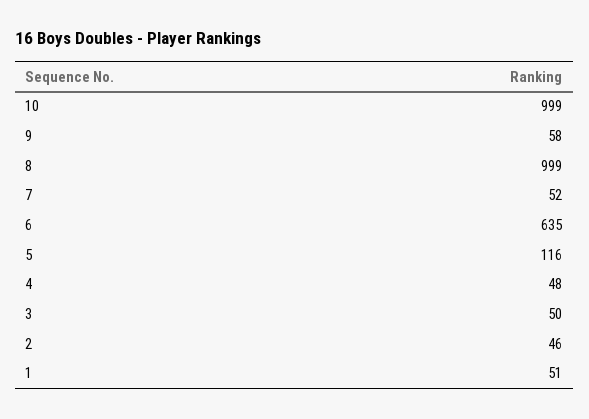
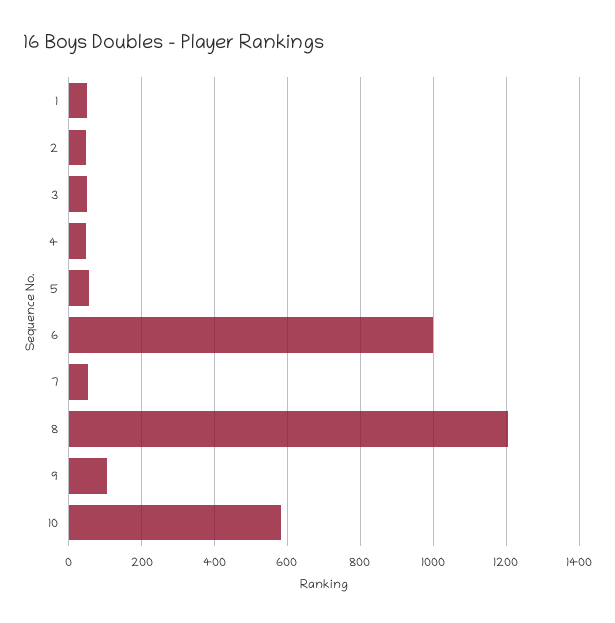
10: 999 -> 580
9: 58 -> 100
8: 999 -> 1200
6: 635 -> 1000
5: 116 -> 60

